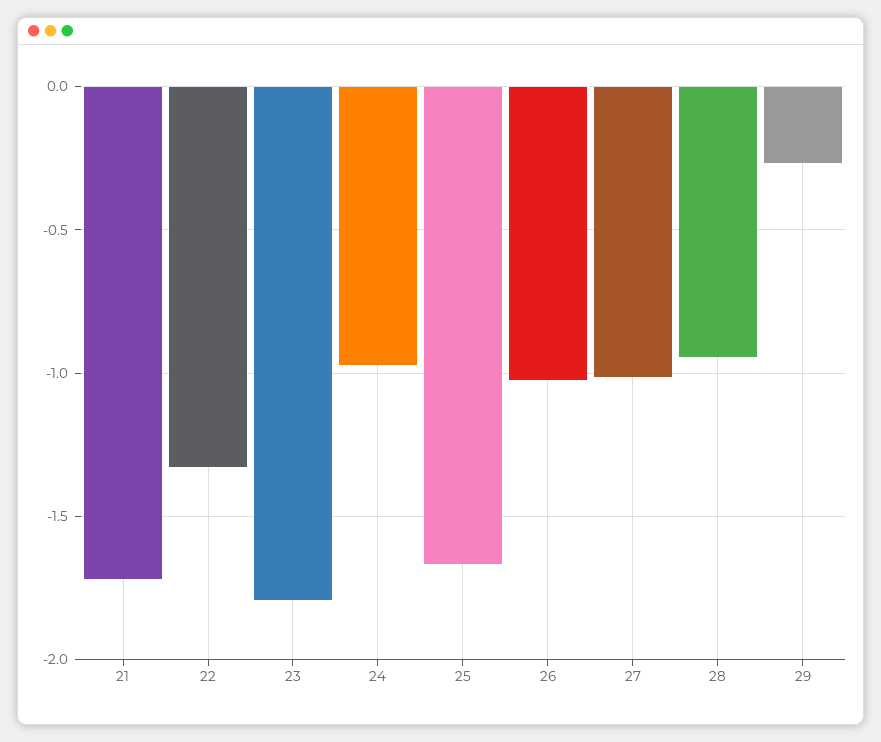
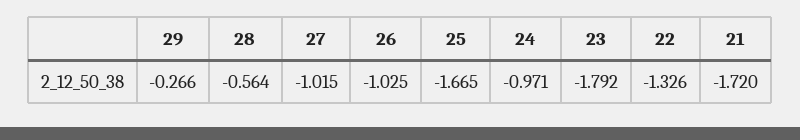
28: -0.95 -> -0.564

